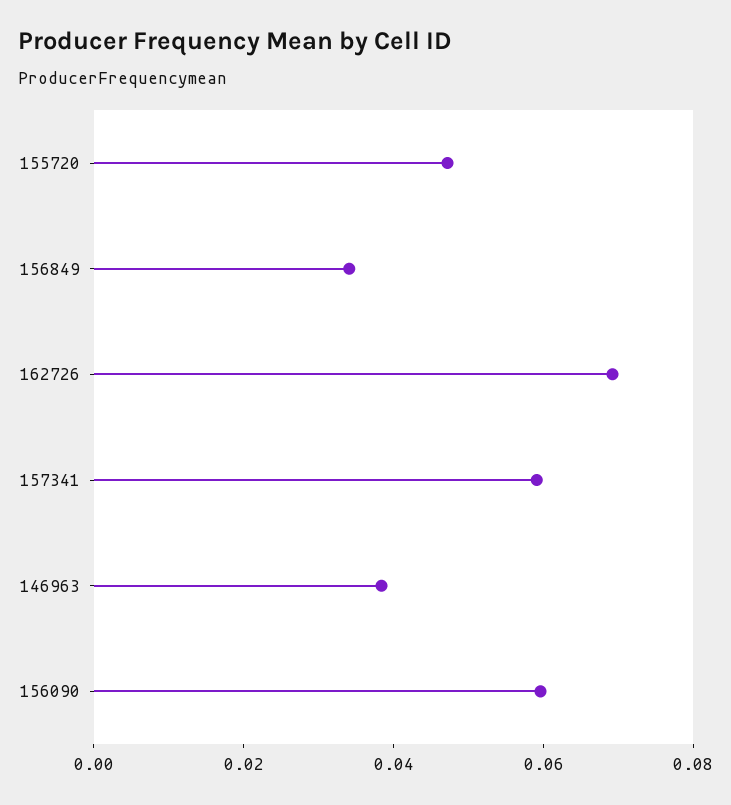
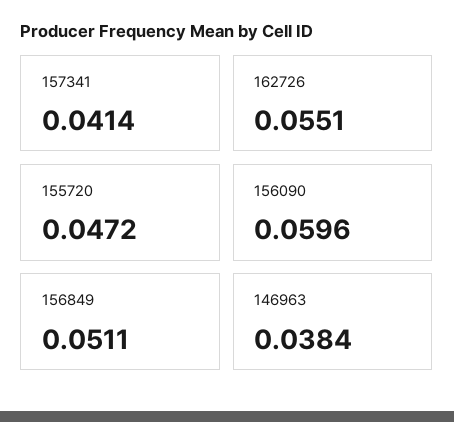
156849: 0.035 -> 0.0511
162726: 0.07 -> 0.0551
157341: 0.06 -> 0.0414

